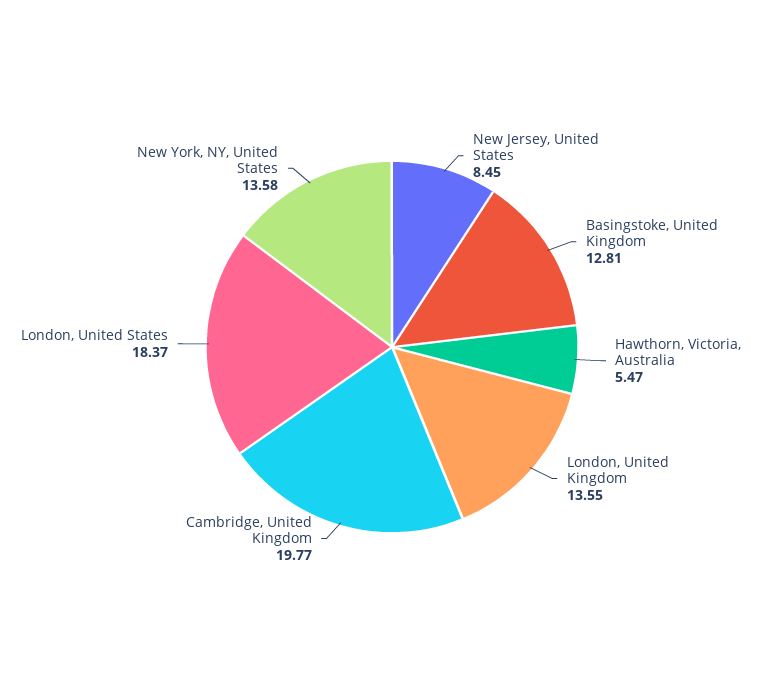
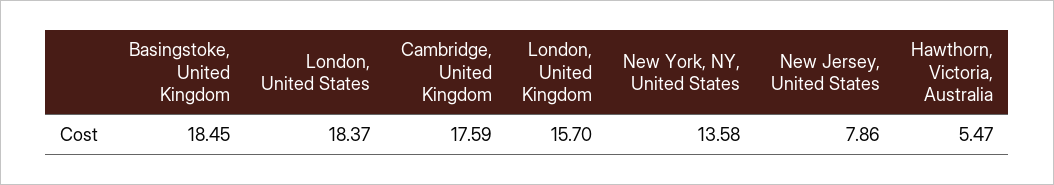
New Jersey, United States: 8.45 -> 7.86
Basingstoke, United Kingdom: 12.81 -> 18.45
London, United Kingdom: 13.55 -> 15.7
Cambridge, United Kingdom: 19.77 -> 17.59

